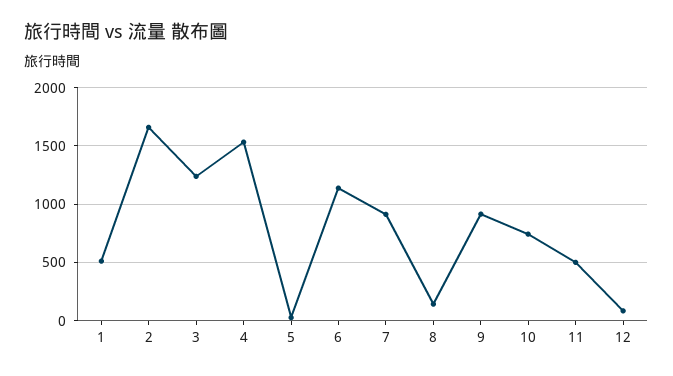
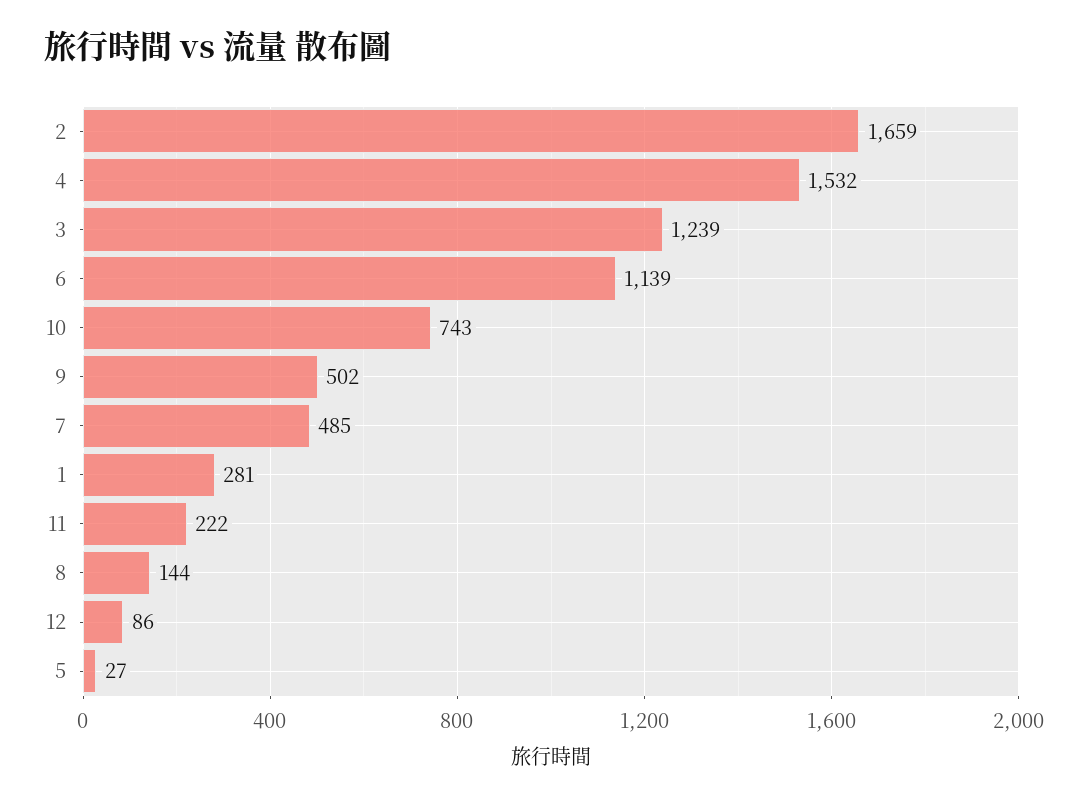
1: 500 -> 281
7: 900 -> 485
9: 900 -> 502
11: 500 -> 222

